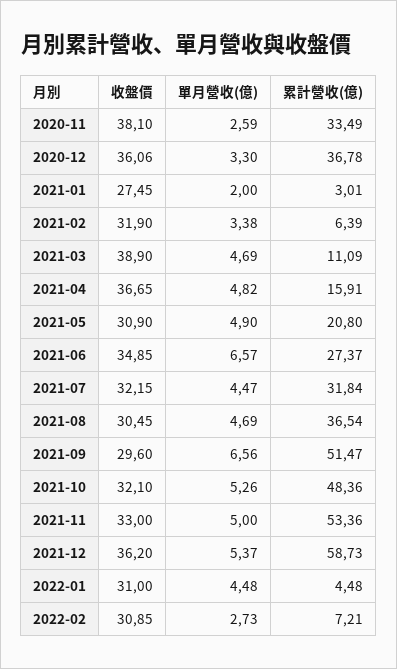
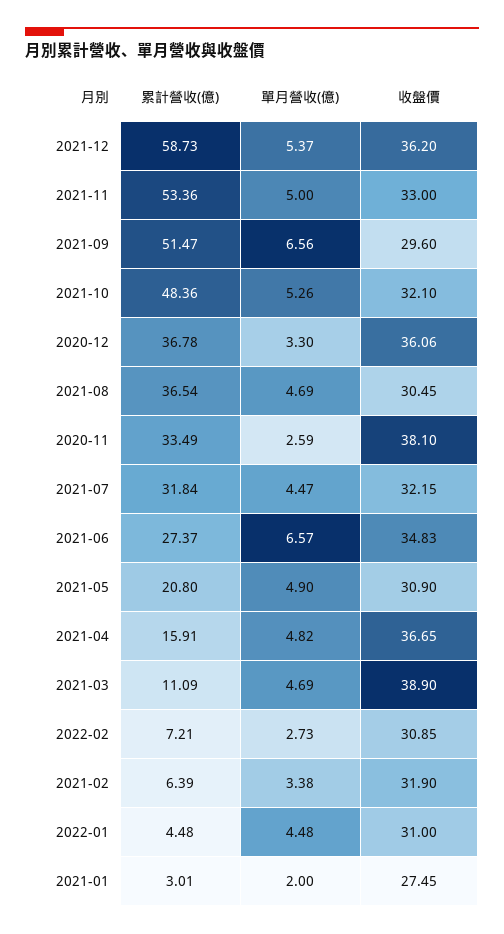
收盤價, 2021-06: 34.85 -> 34.83

